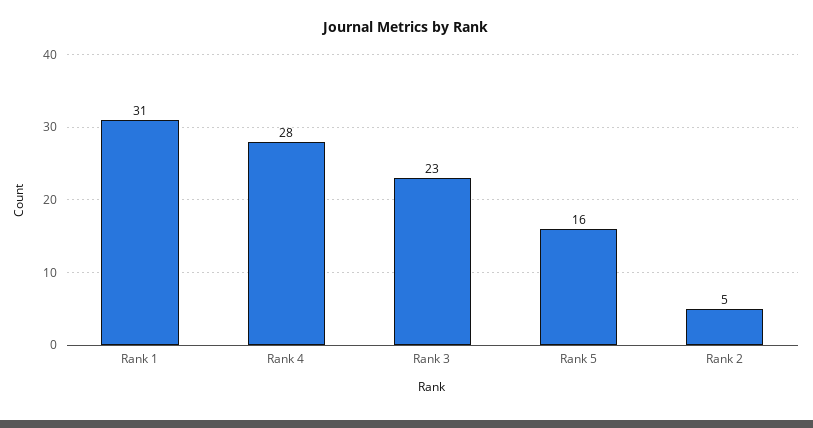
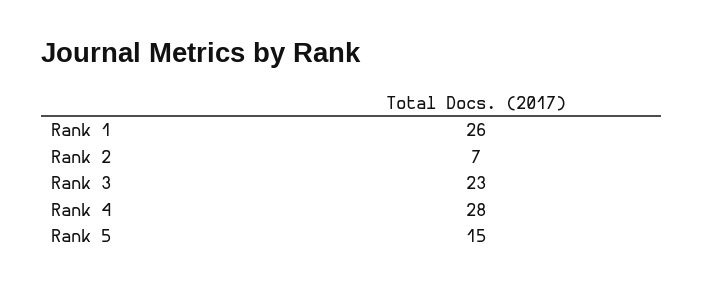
Rank 1: 31 -> 26
Rank 5: 16 -> 15
Rank 2: 5 -> 7

